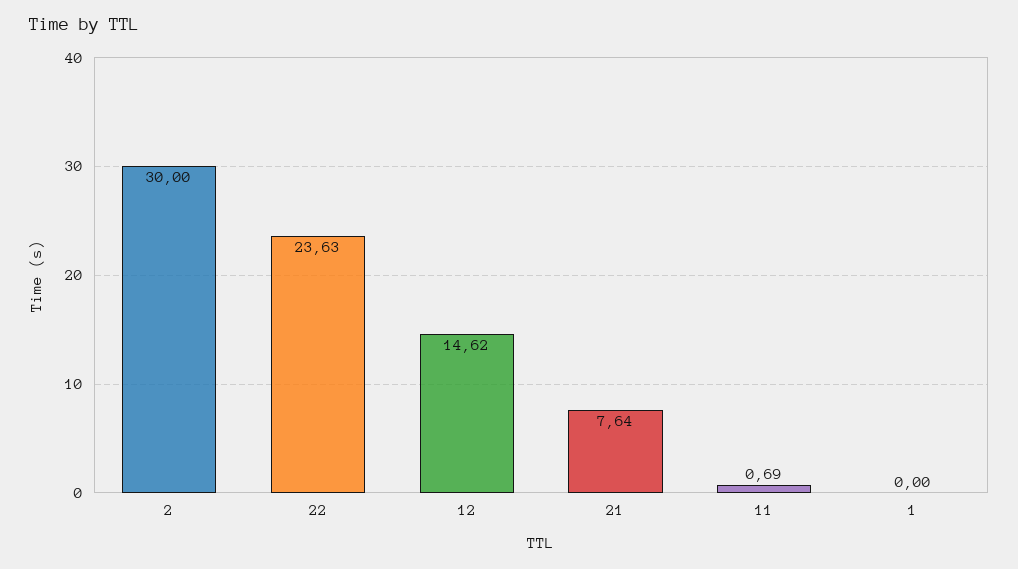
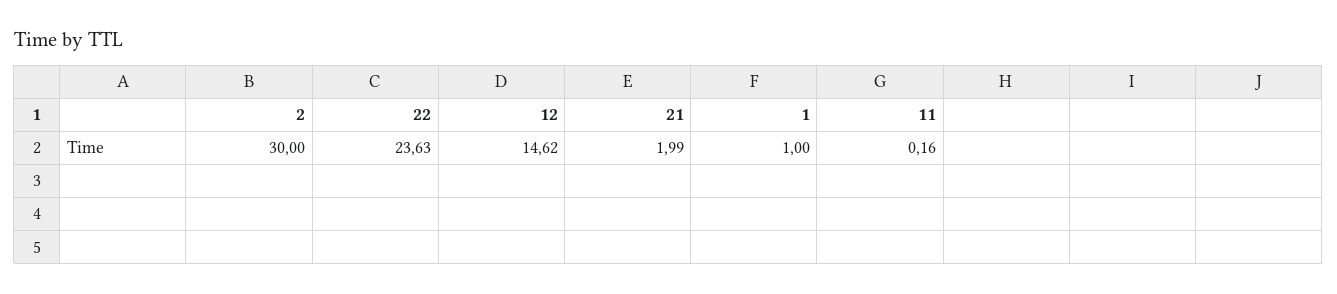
21: 7.64 -> 1.99
11: 0.69 -> 0.16
1: 0 -> 1

